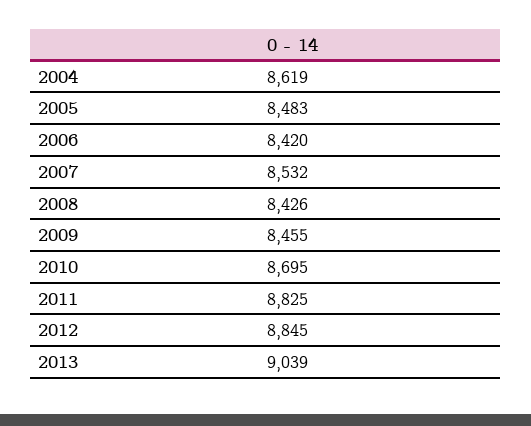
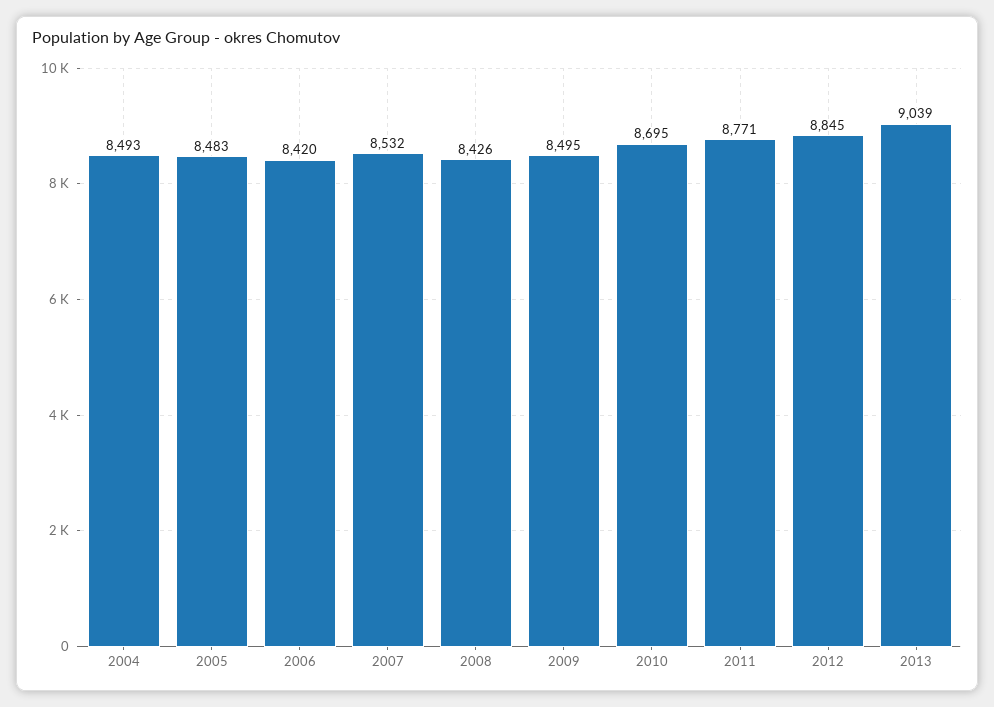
2004: 8619 -> 8493
2009: 8455 -> 8495
2011: 8825 -> 8771

